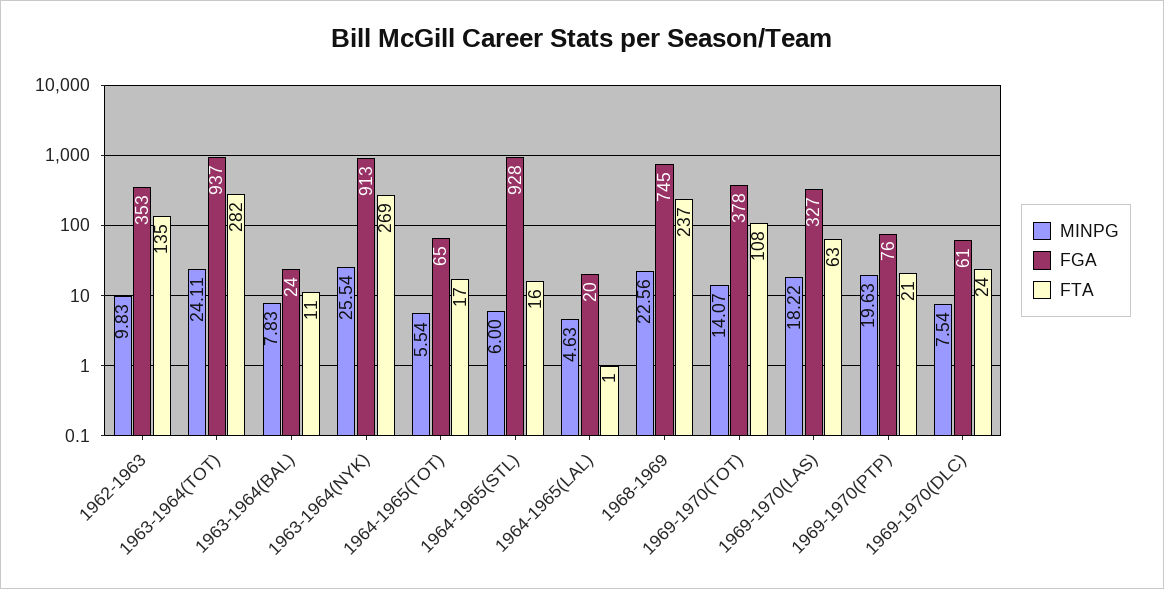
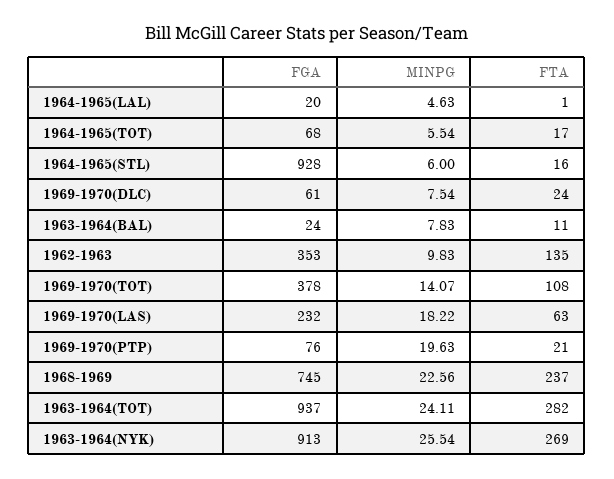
FGA, 1964-1965(TOT): 65 -> 68
FGA, 1969-1970(LAS): 327 -> 232

